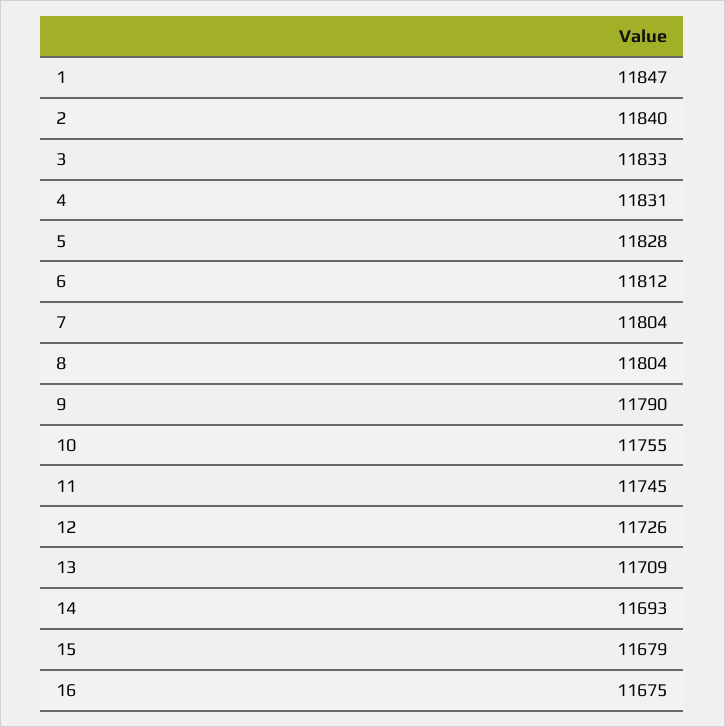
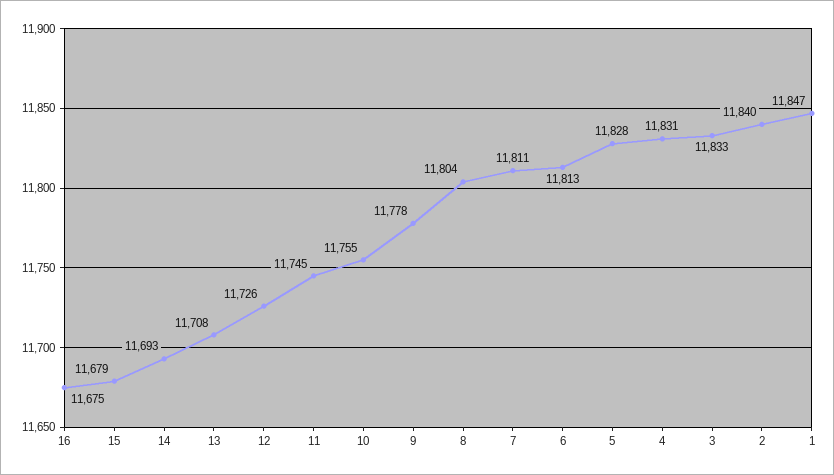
6: 11812 -> 11813
7: 11804 -> 11811
9: 11790 -> 11778
13: 11709 -> 11708

